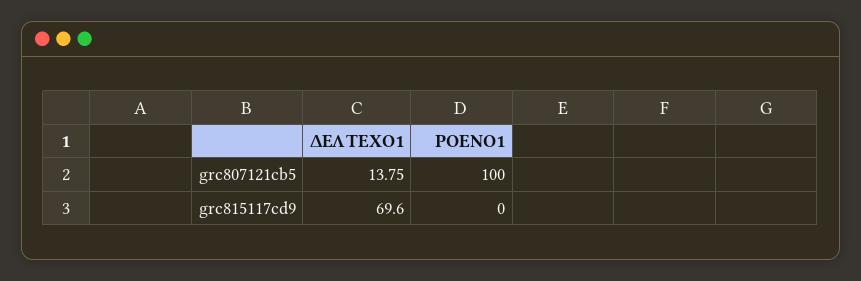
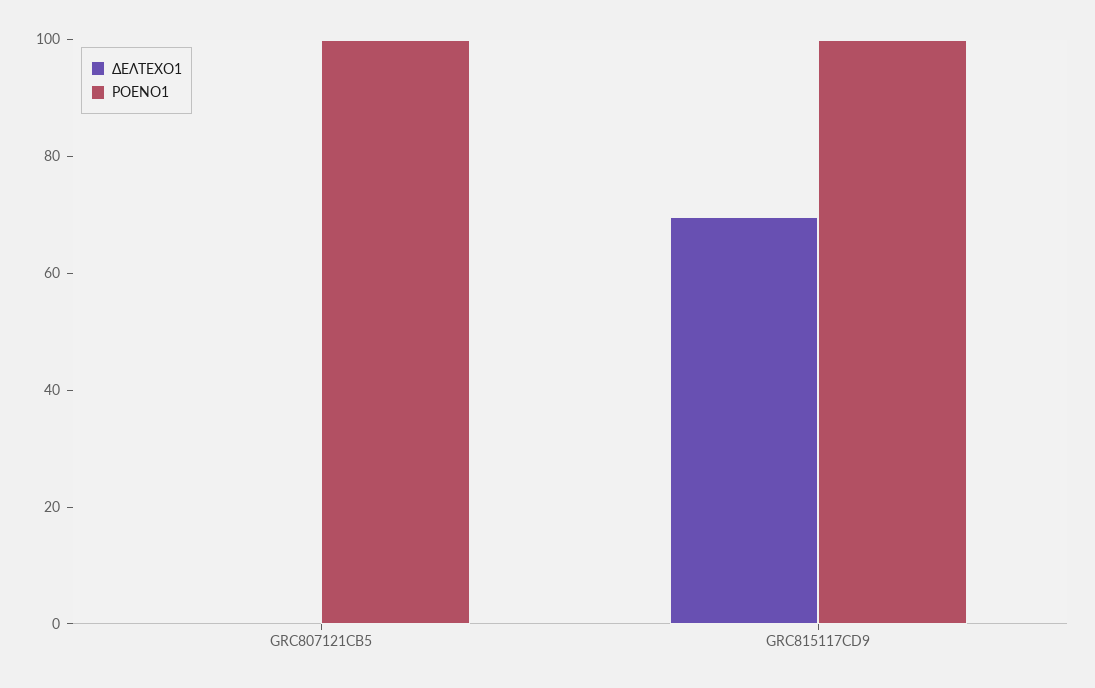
ΔΕΛΤΕΧΟ1, grc807121cb5: 13.75 -> 0
ΡΟΕΝΟ1, grc815117cd9: 0 -> 100

